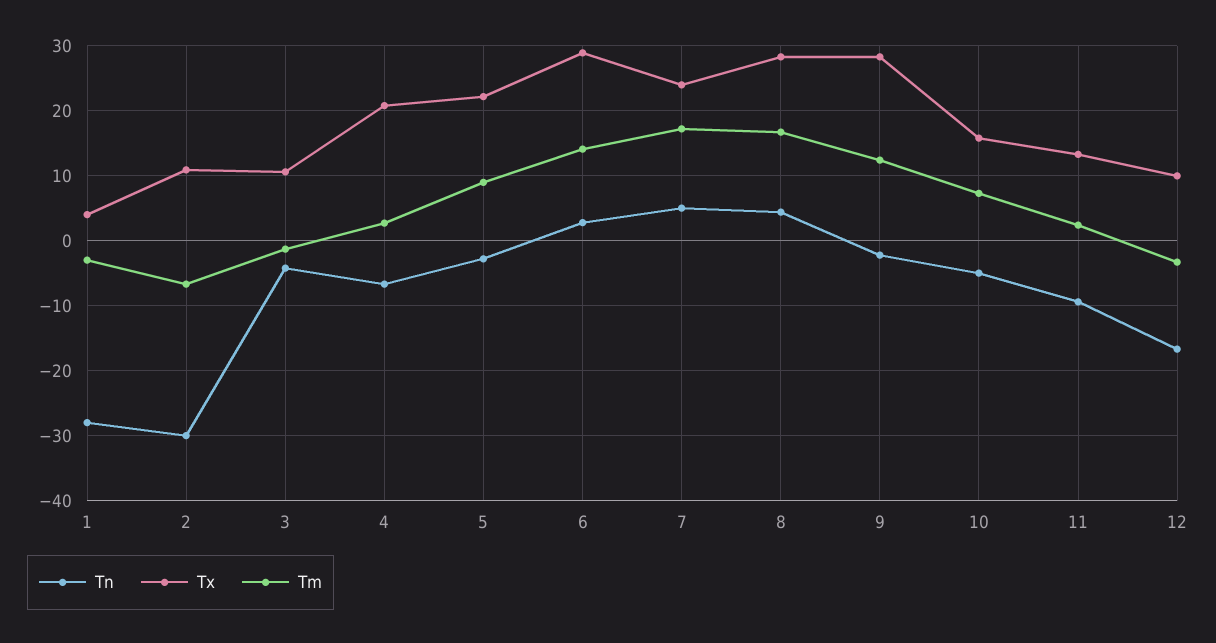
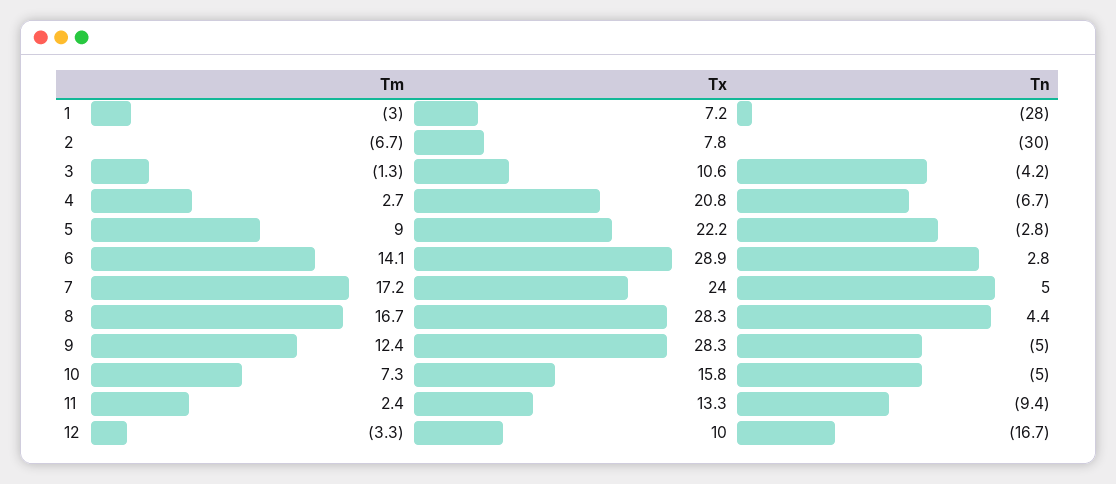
Tx, 1: 4 -> 7.2
Tx, 2: 11 -> 7.8
Tn, 9: -2 -> -5

